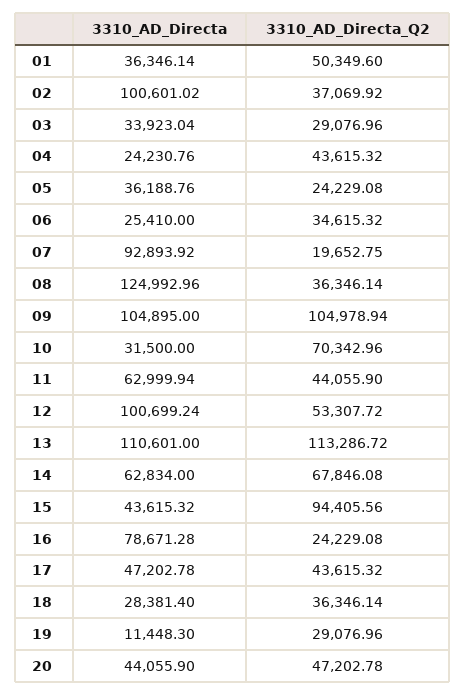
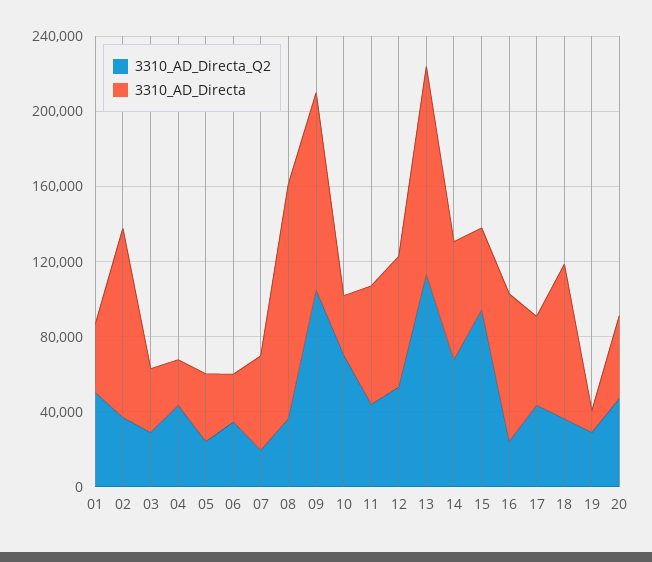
3310_AD_Directa, 07: 92893.92 -> 50000
3310_AD_Directa, 12: 100699.24 -> 70000
3310_AD_Directa, 18: 28381.4 -> 80000

